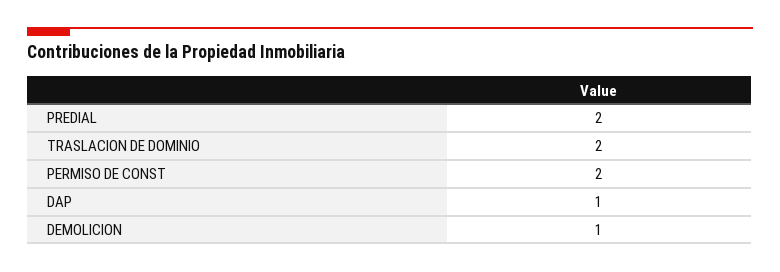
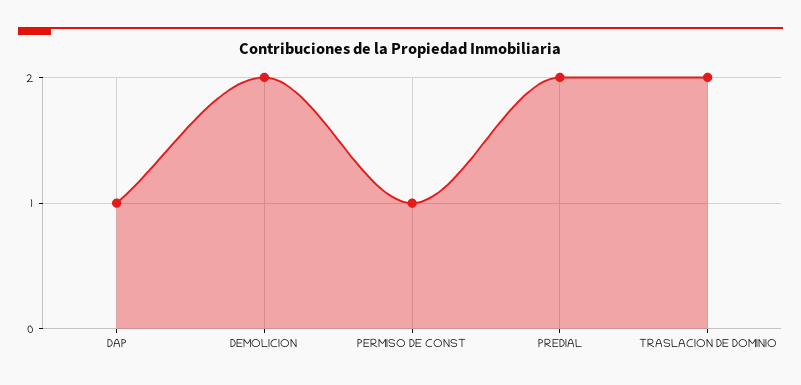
PERMISO DE CONST: 2 -> 1
DEMOLICION: 1 -> 2

